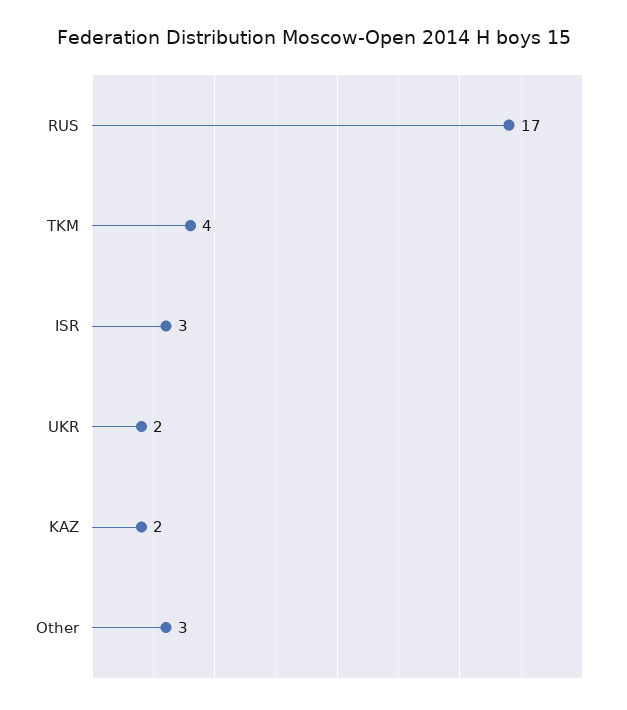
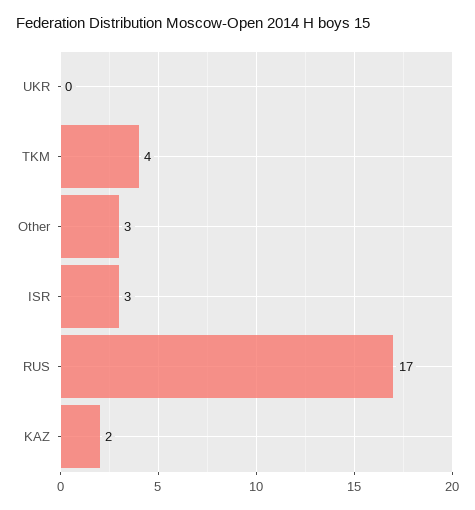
UKR: 2 -> 0

